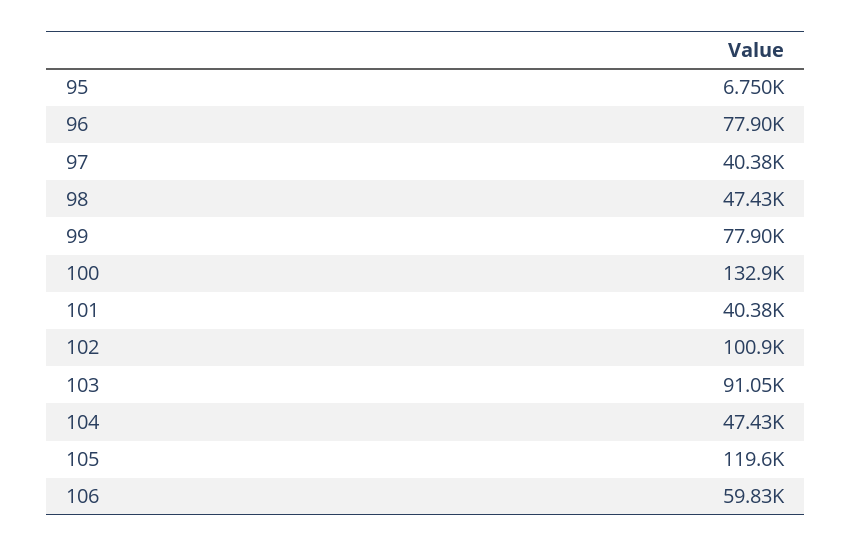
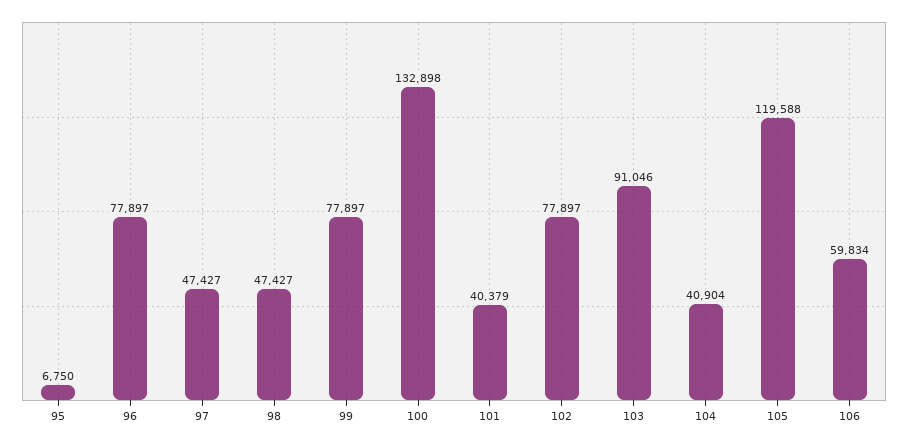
97: 40380 -> 47427
102: 100900 -> 77897
104: 47430 -> 40904

